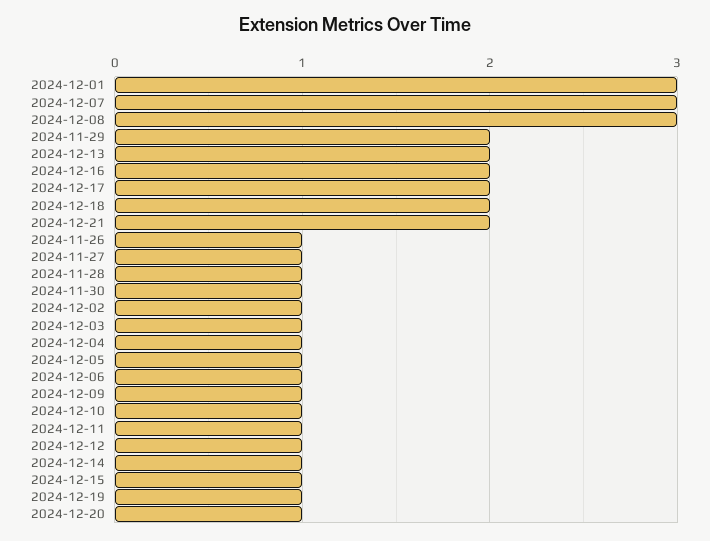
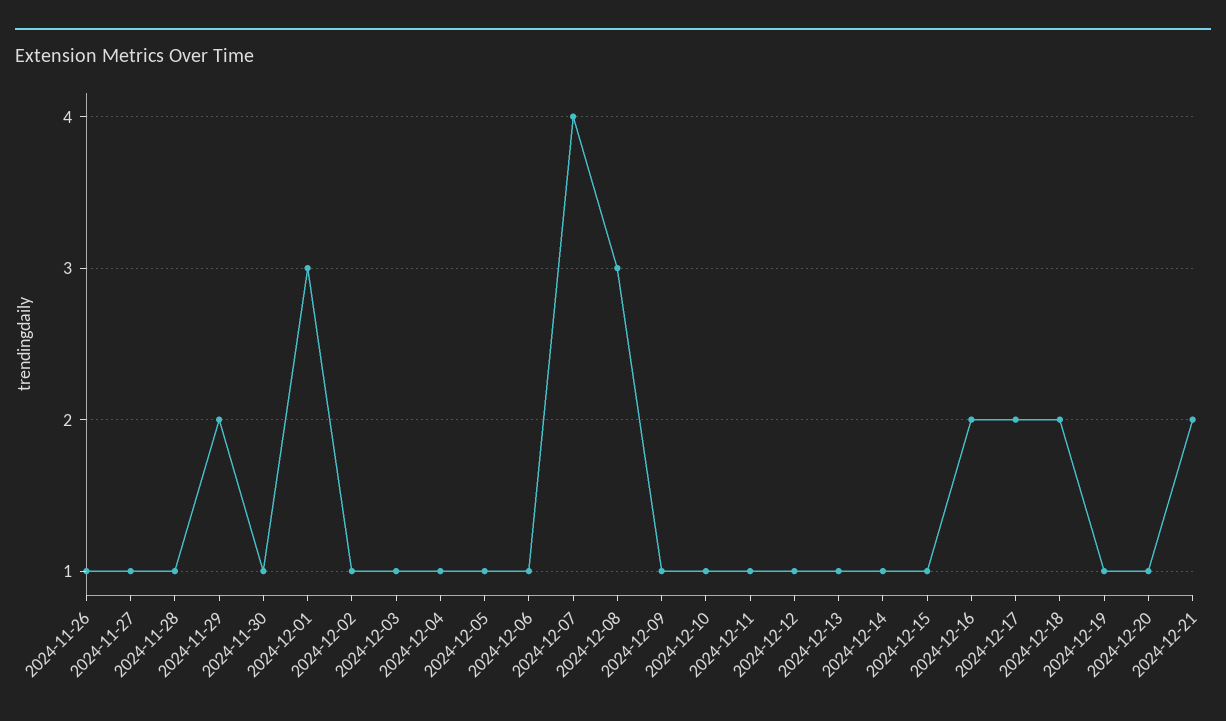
2024-12-07: 3 -> 4
2024-12-13: 2 -> 1

